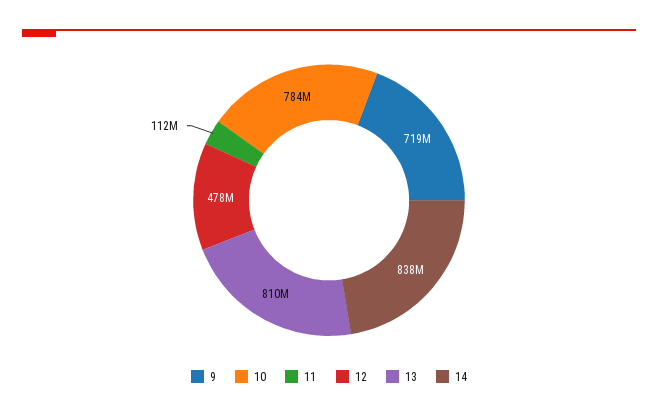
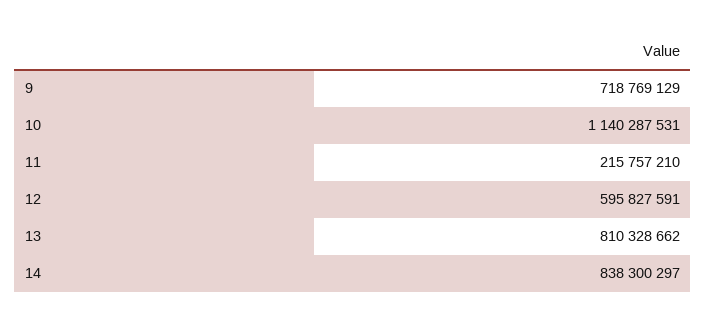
10: 784000000 -> 1140287531
11: 112000000 -> 215757210
12: 478000000 -> 595827591

